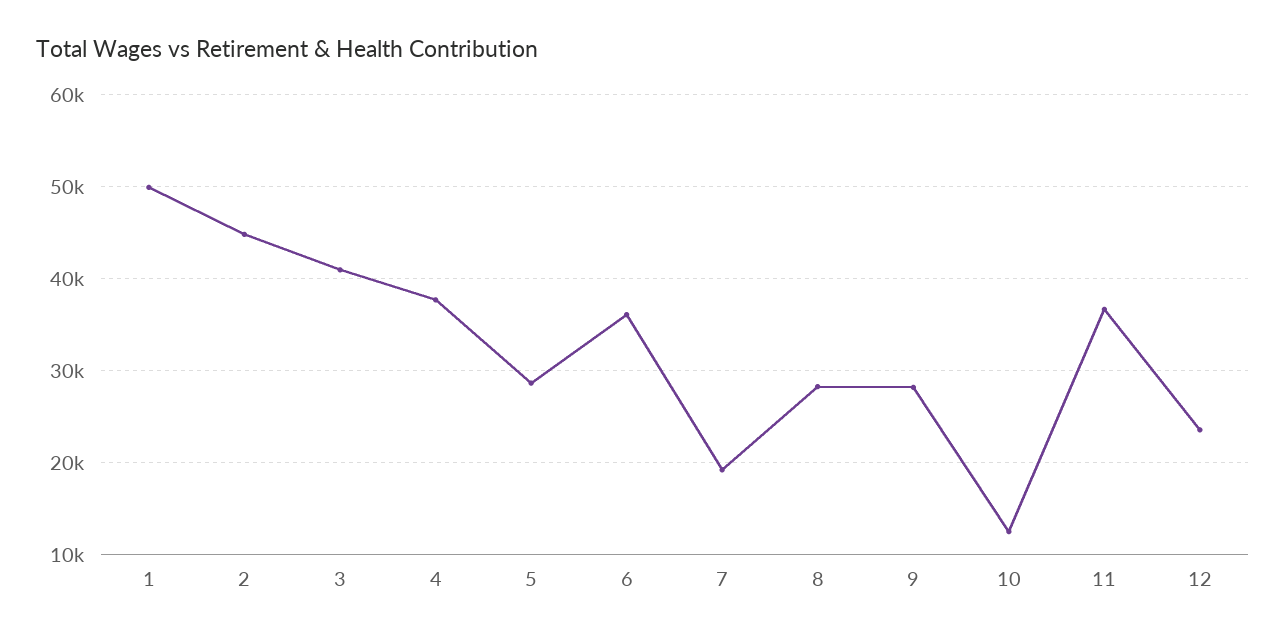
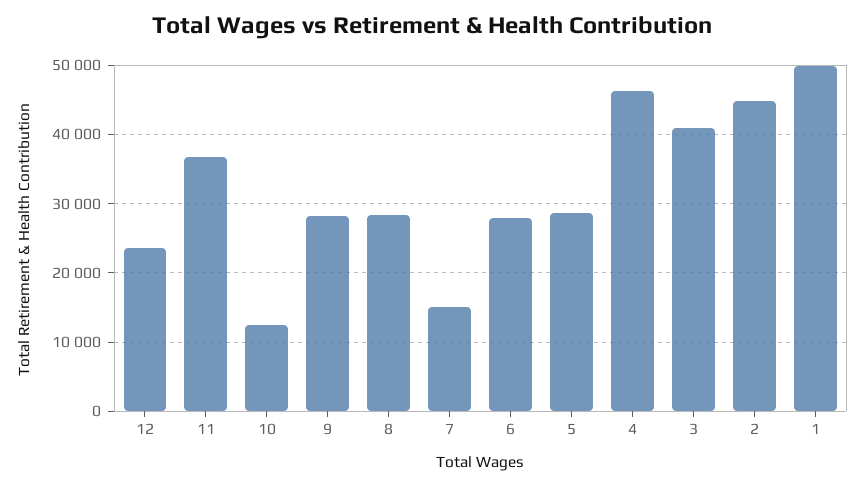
4: 38000 -> 46000
6: 36000 -> 28000
7: 19000 -> 15000

